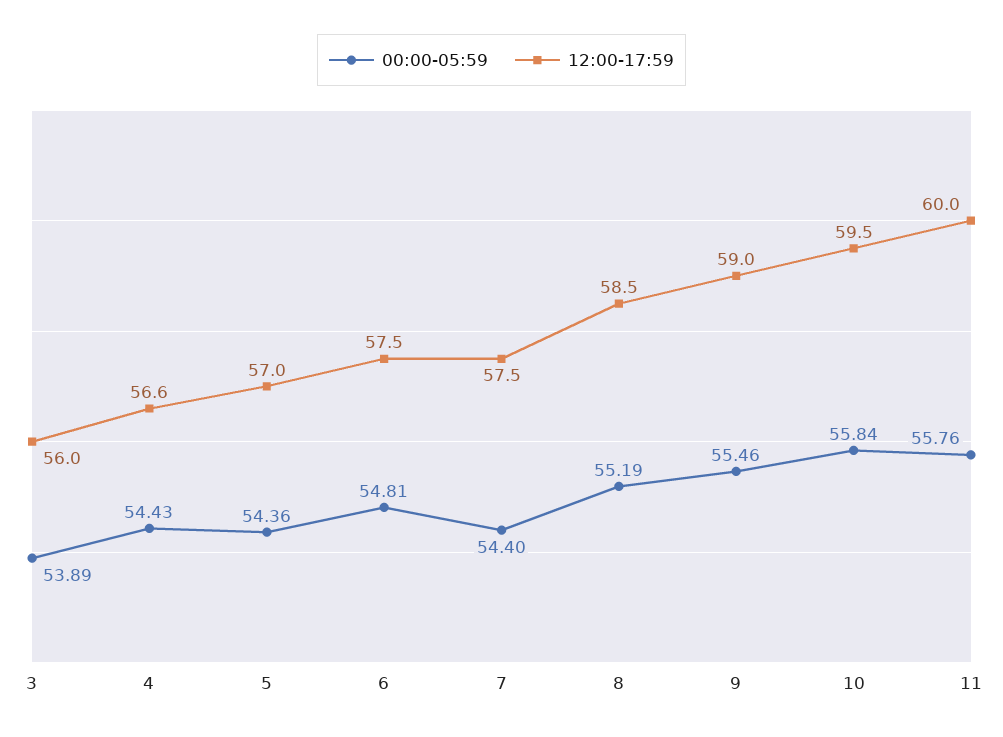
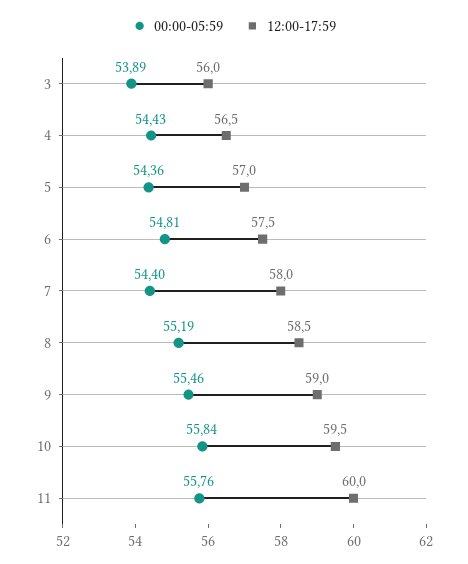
12:00-17:59, 4: 56.6 -> 56.5
12:00-17:59, 7: 57.5 -> 58

